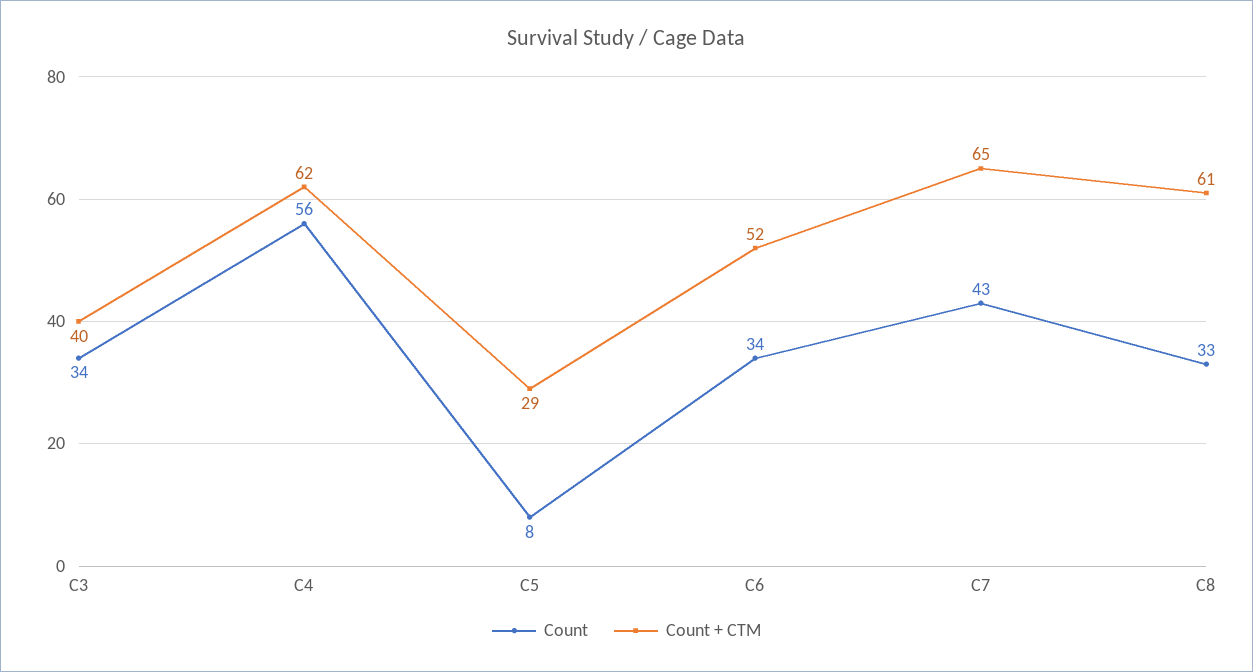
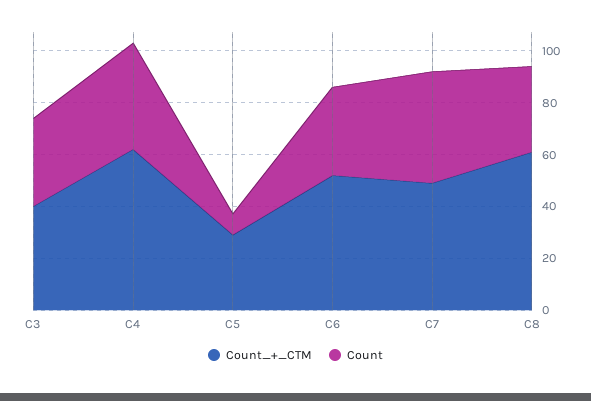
Count, C4: 56 -> 40
Count + CTM, C7: 65 -> 50

